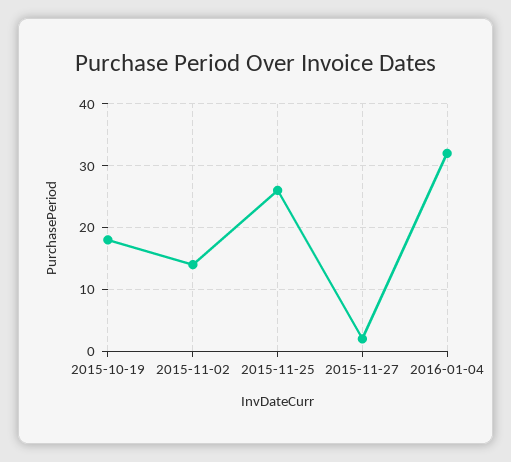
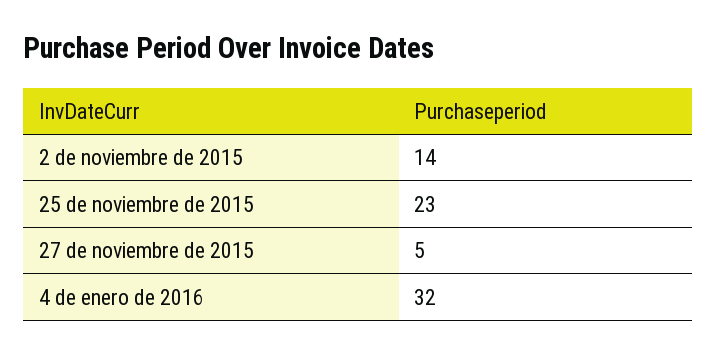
2015-10-19: 18 -> none
2015-11-25: 26 -> 23
2015-11-27: 2 -> 5

